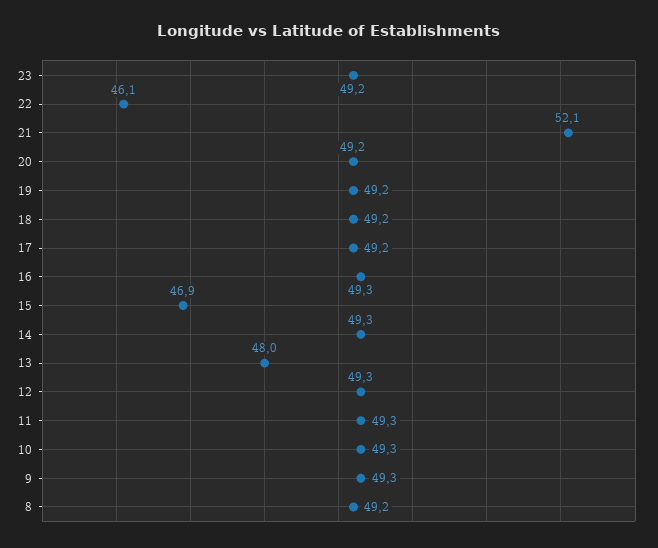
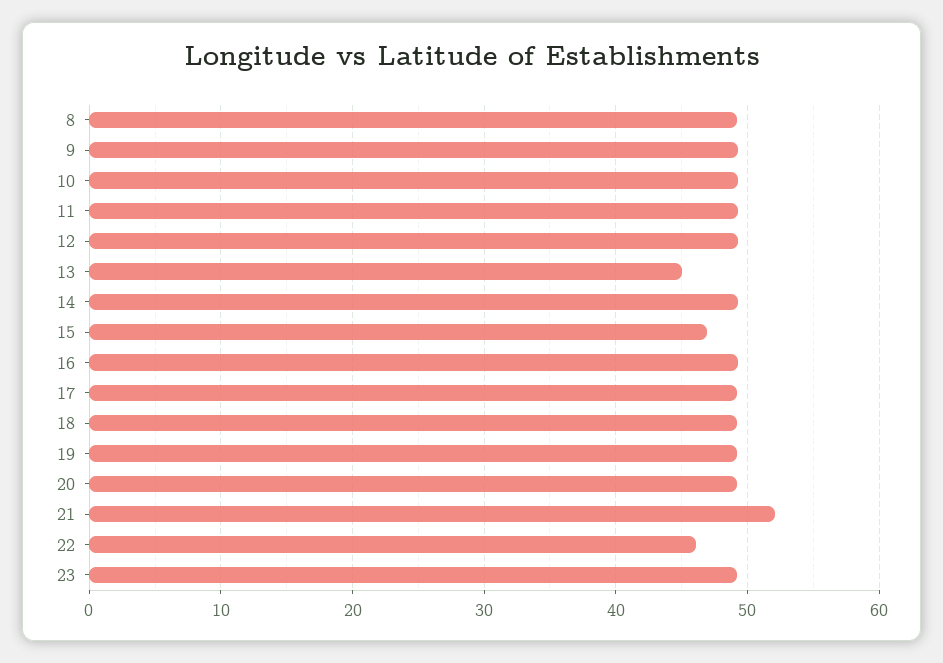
13: 48 -> 45

